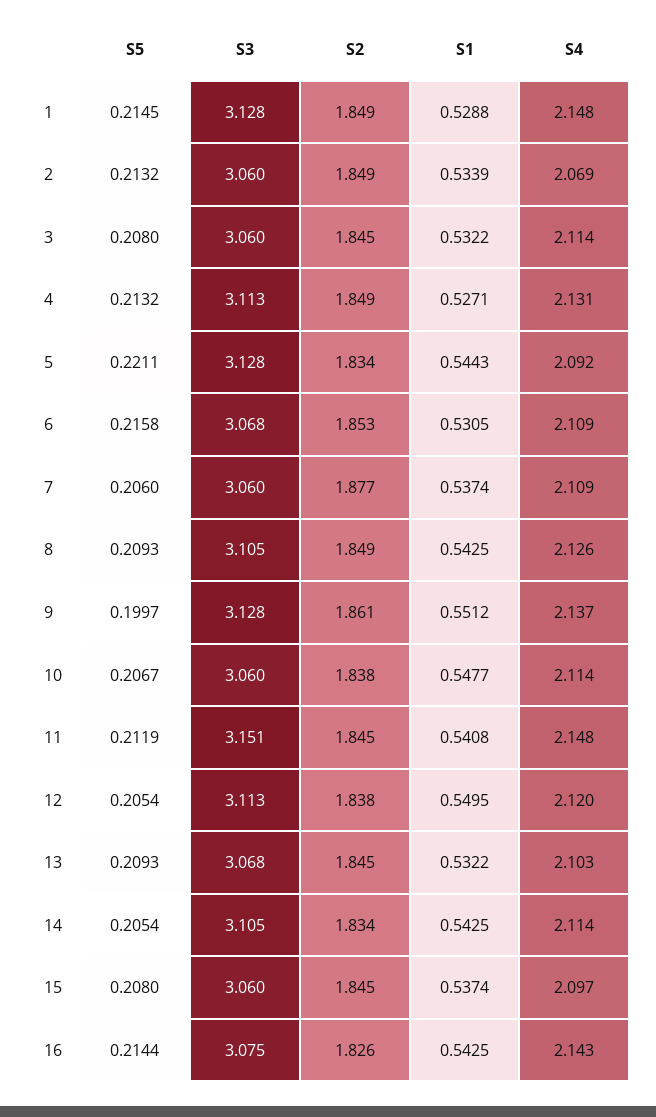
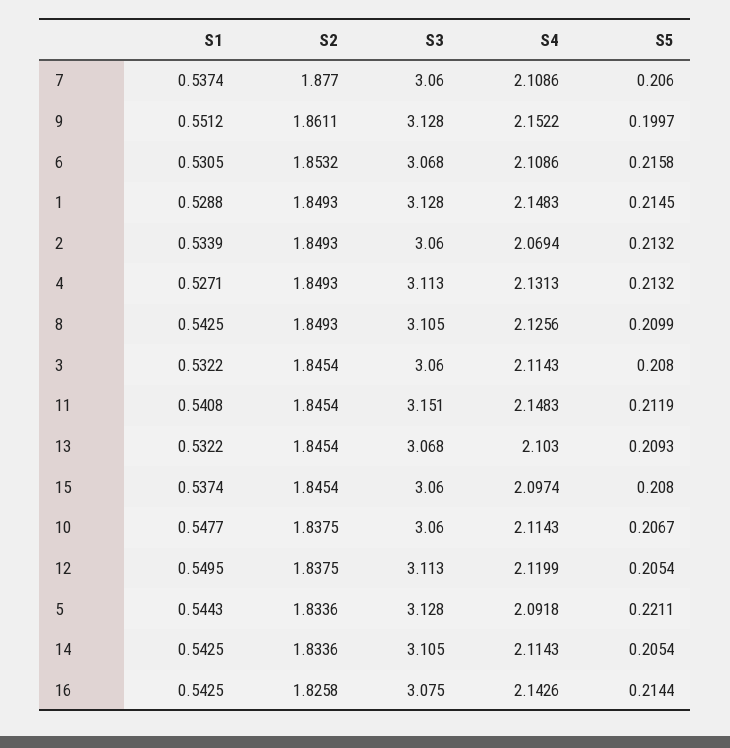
S5, 8: 0.2093 -> 0.2099
S4, 9: 2.137 -> 2.1522

